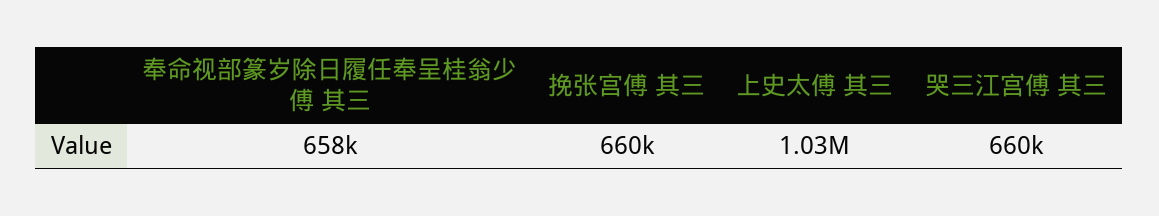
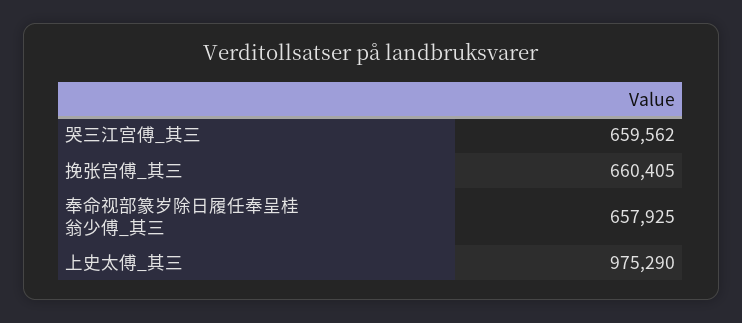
上史太傅 其三: 1030000 -> 975290

